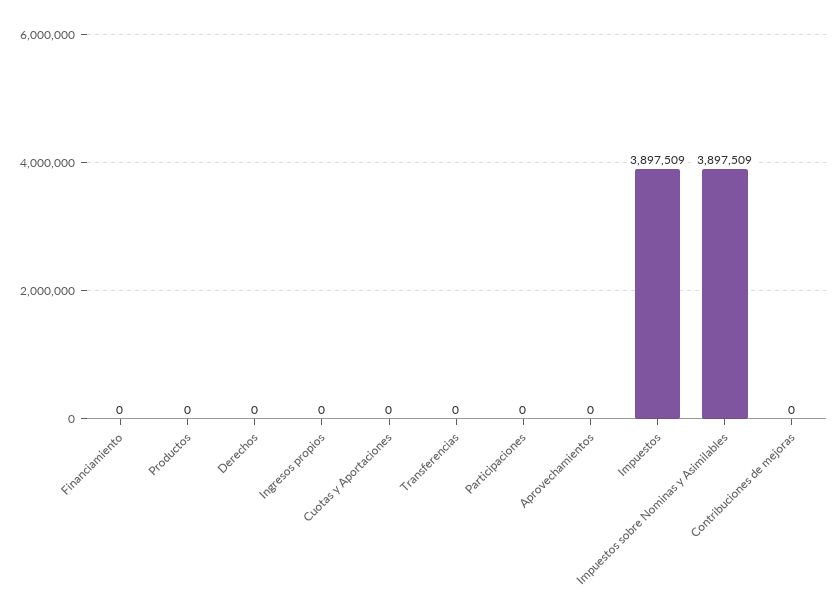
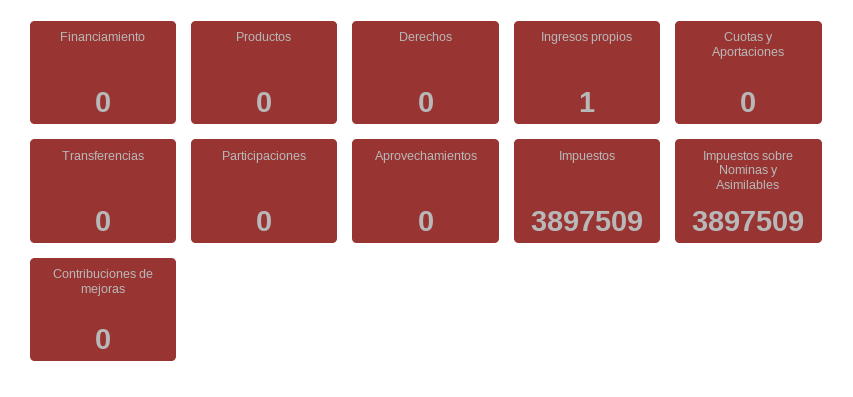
Ingresos propios: 0 -> 1

